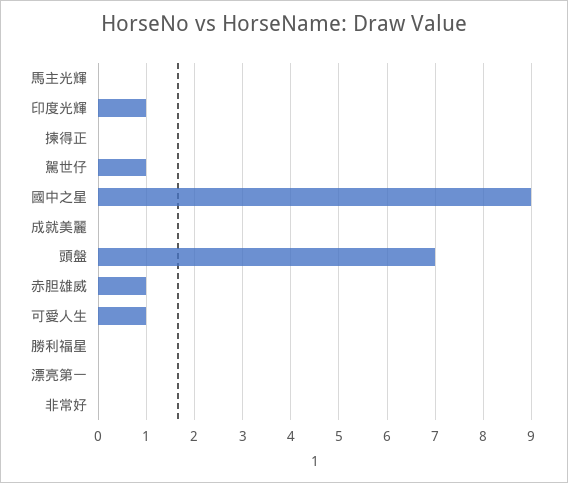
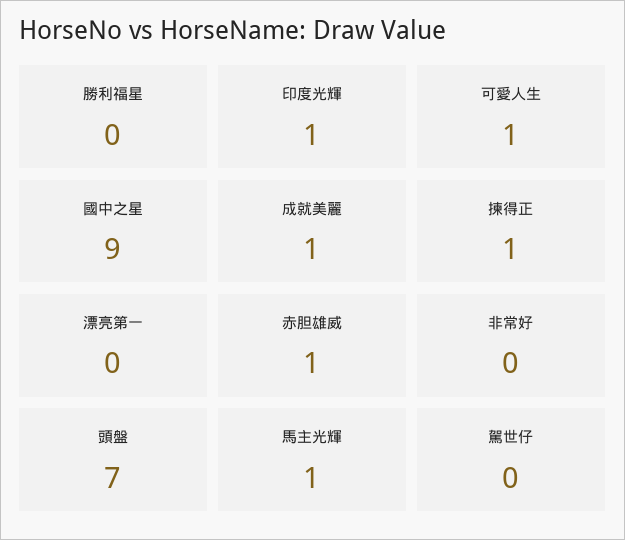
馬主光輝: 0 -> 1
揀得正: 0 -> 1
駕世仔: 1 -> 0
成就美麗: 0 -> 1

